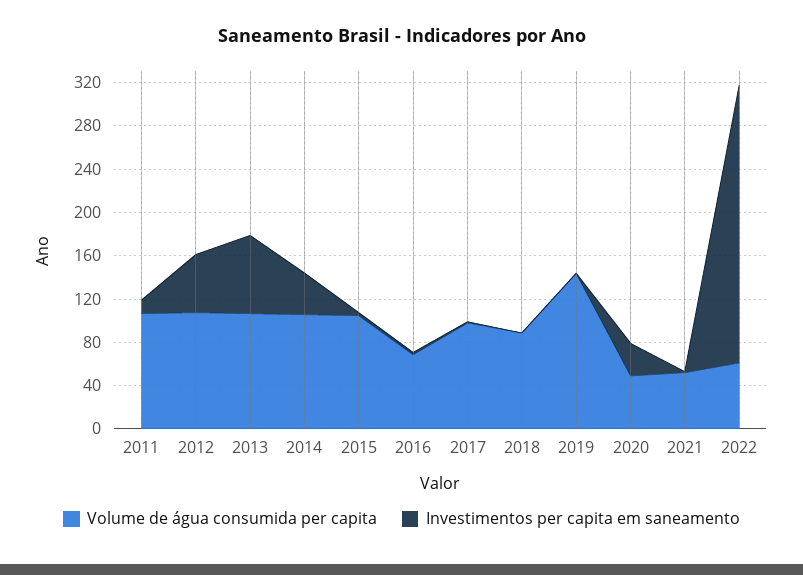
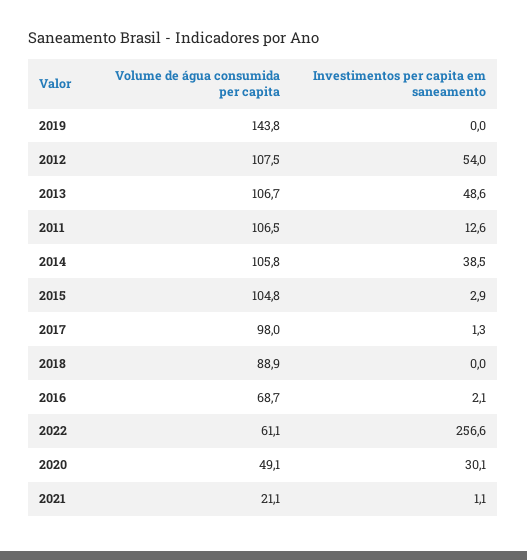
Investimentos per capita em saneamento, 2013: 70 -> 48.6
Volume de água consumida per capita, 2021: 50 -> 21.1

